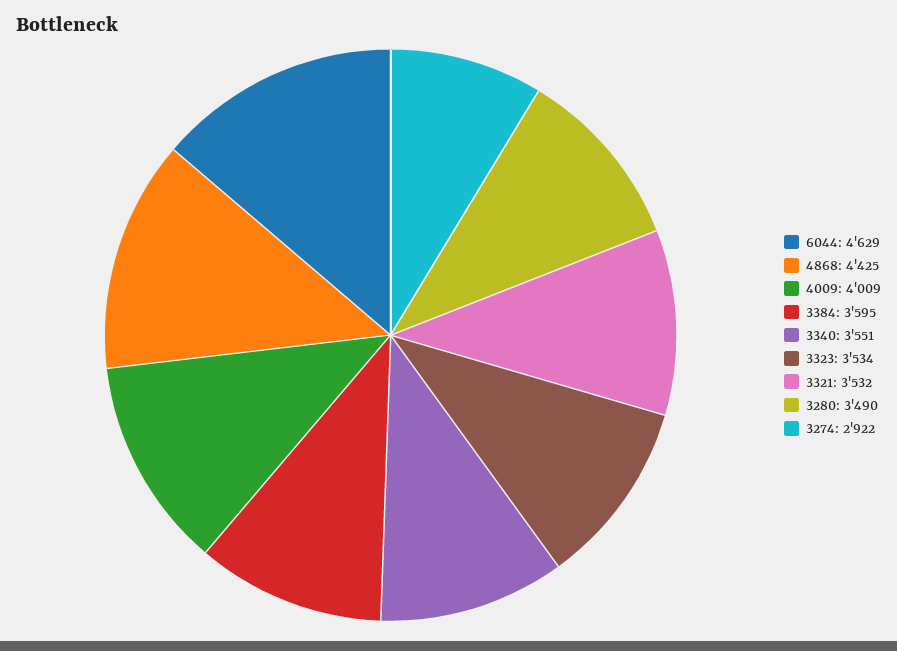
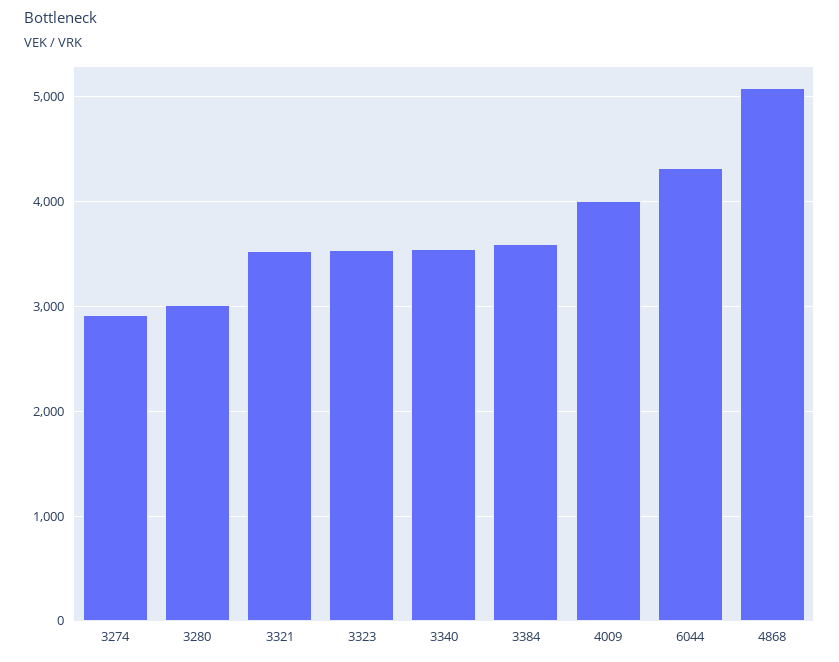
6044: 4629 -> 4300
4868: 4425 -> 5100
3280: 3490 -> 3000

